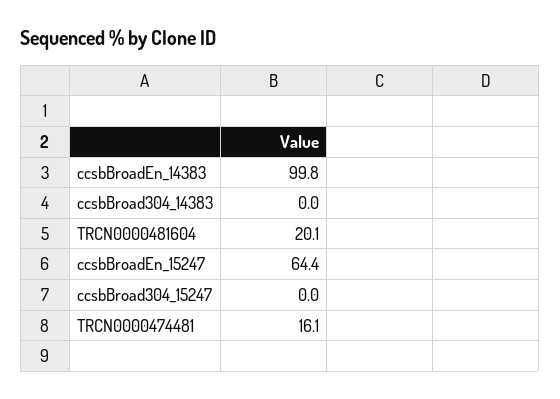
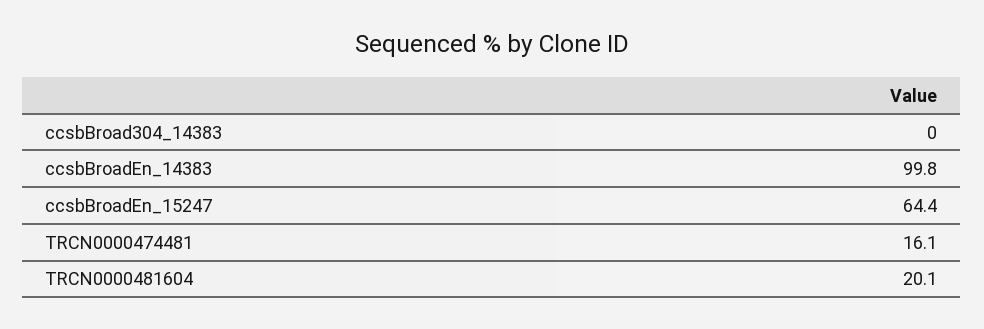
ccsbBroad304_15247: 0 -> none

